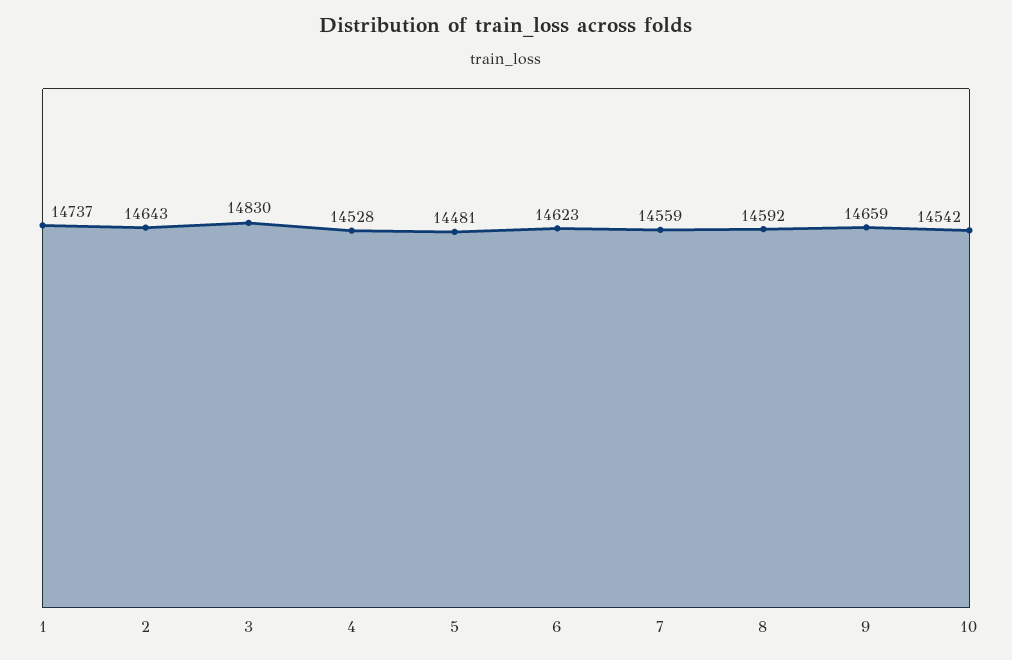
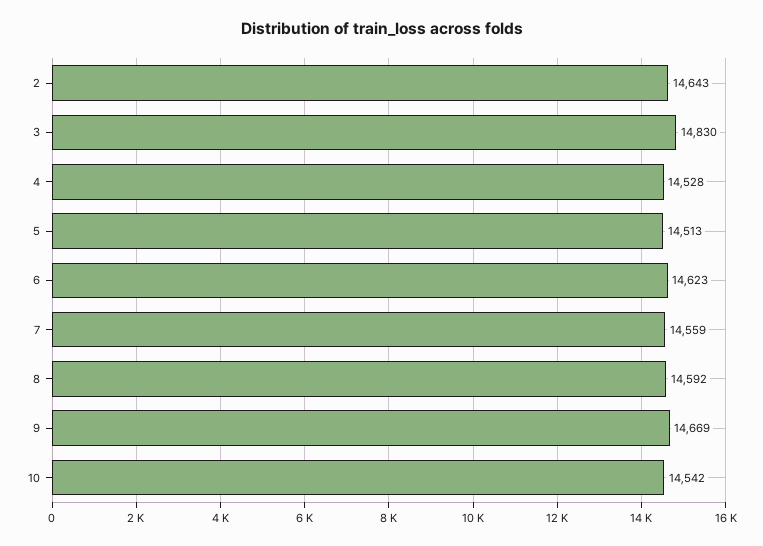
1: 14737 -> none
5: 14481 -> 14513
9: 14659 -> 14669

